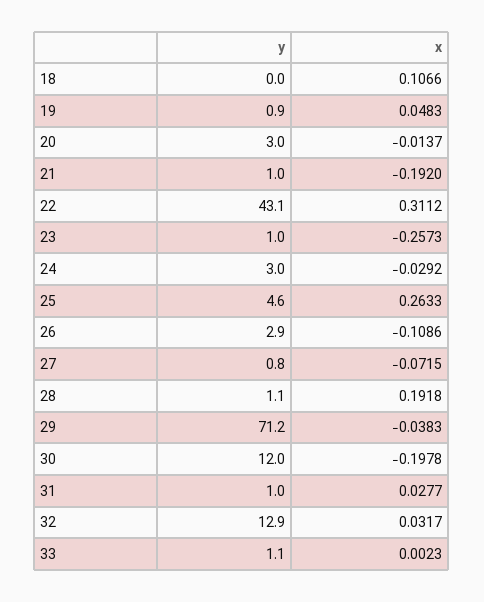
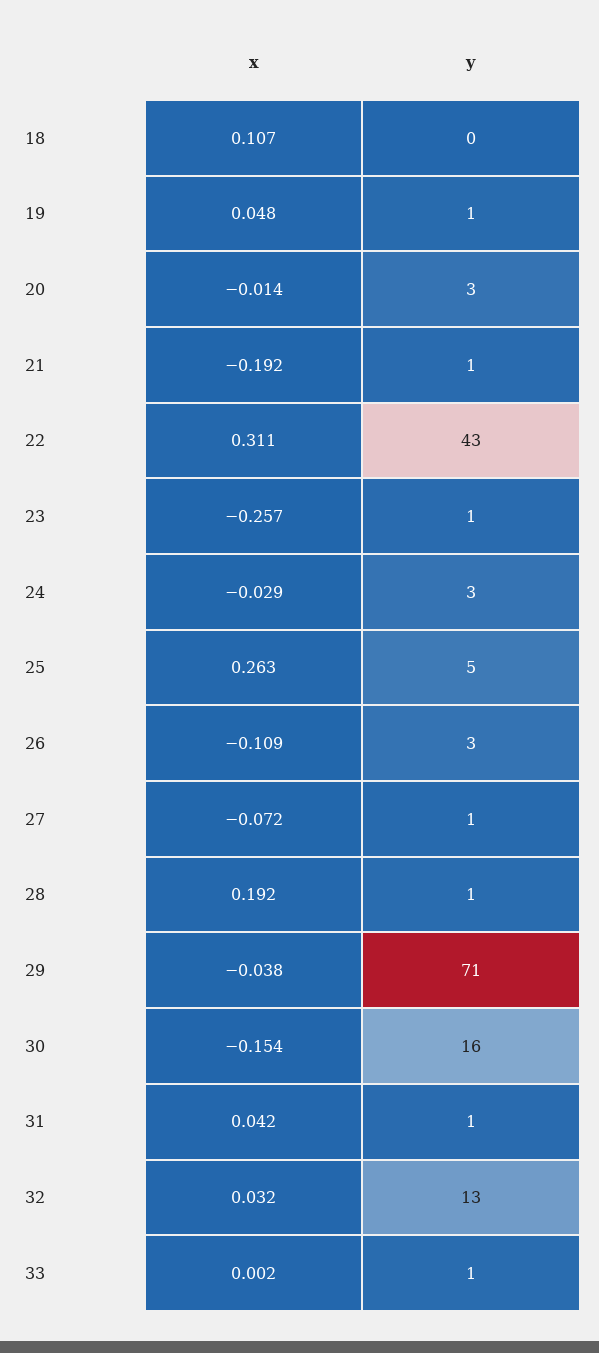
y, 30: 12 -> 16
x, 30: -0.1978 -> -0.154
x, 31: 0.0277 -> 0.042

